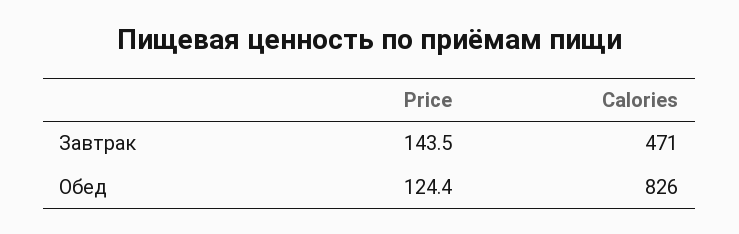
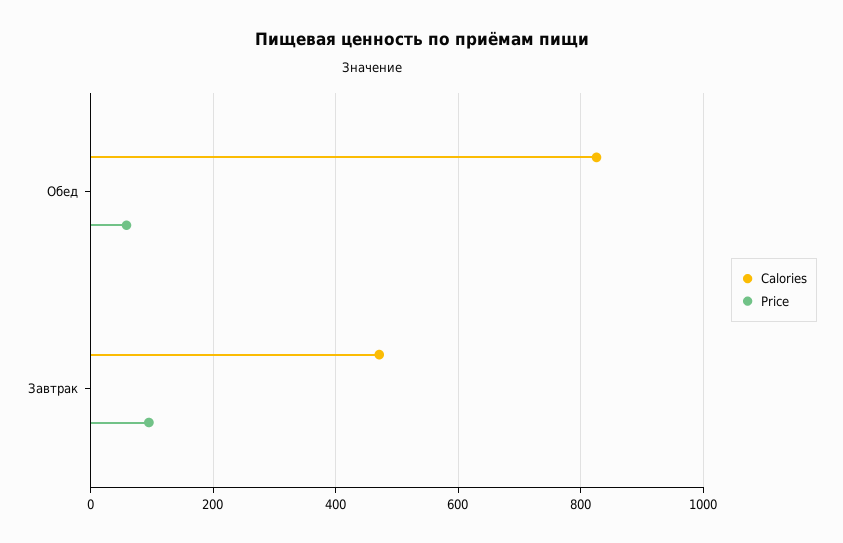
Price, Завтрак: 143.5 -> 100
Price, Обед: 124.4 -> 60

